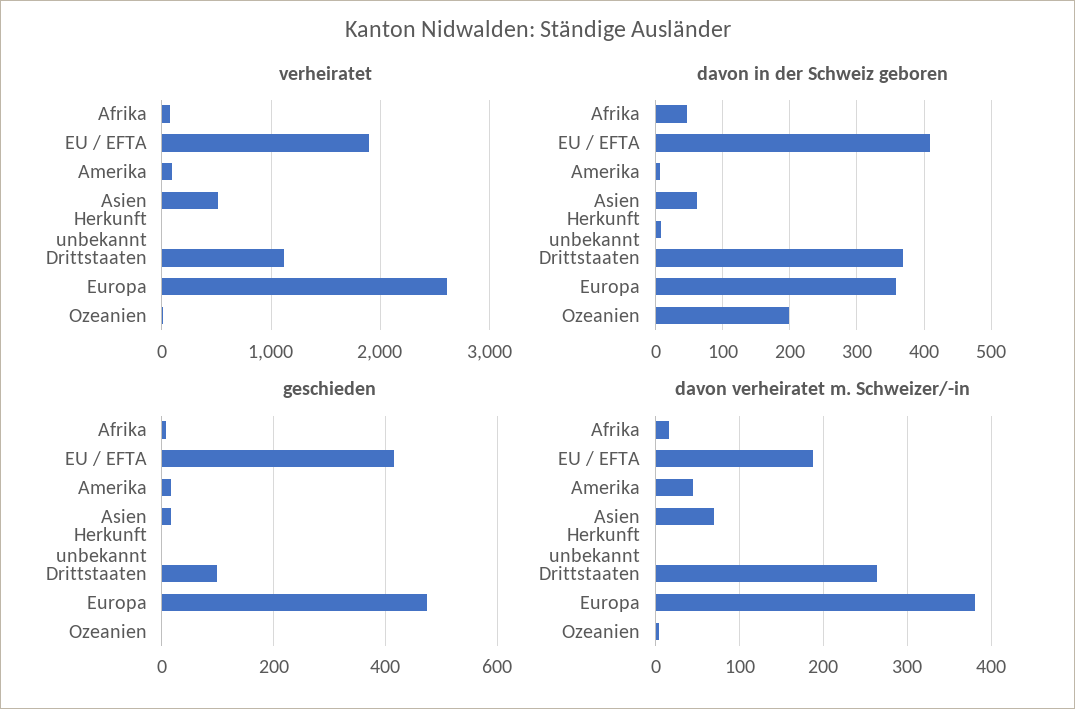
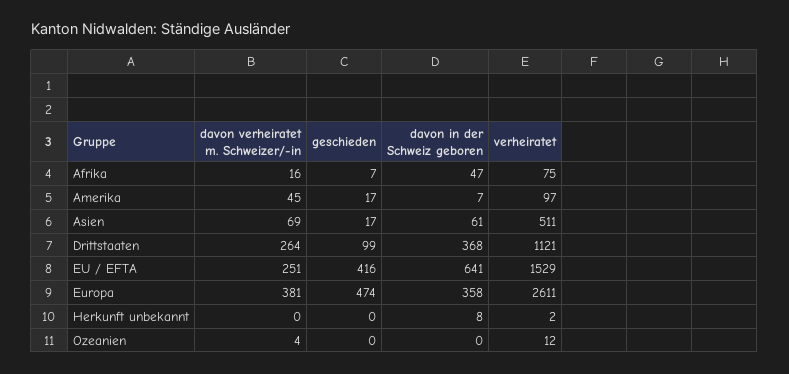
verheiratet, EU / EFTA: 1900 -> 1529
davon in der Schweiz geboren, EU / EFTA: 410 -> 641
davon in der Schweiz geboren, Ozeanien: 200 -> 0
davon verheiratet m. Schweizer/-in, EU / EFTA: 190 -> 251

